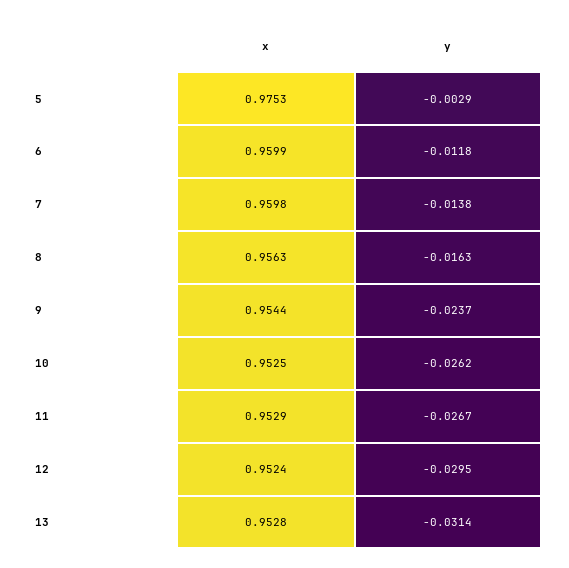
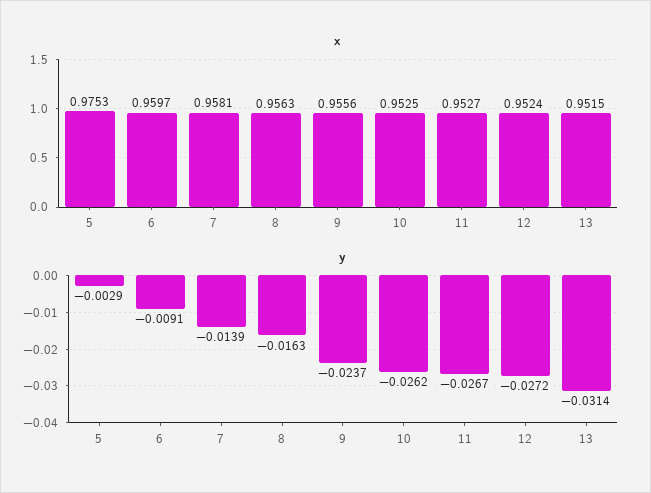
x, 6: 0.9599 -> 0.9597
y, 6: -0.0118 -> -0.0091
x, 7: 0.9598 -> 0.9581
y, 7: -0.0138 -> -0.0139
x, 9: 0.9544 -> 0.9556
x, 11: 0.9529 -> 0.9527
y, 12: -0.0295 -> -0.0272
x, 13: 0.9528 -> 0.9515

